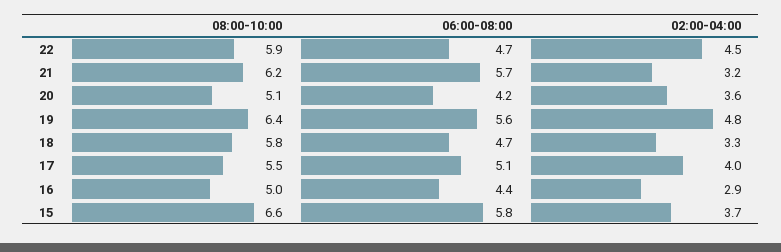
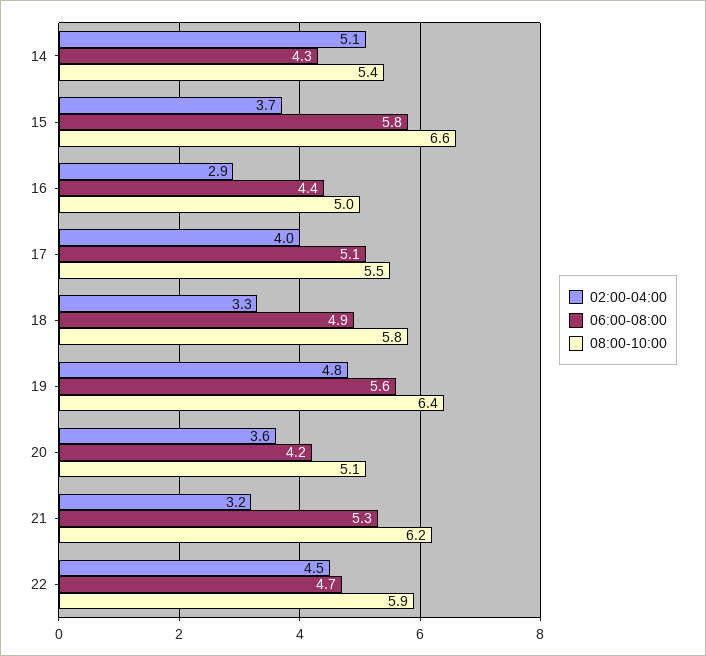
06:00-08:00, 21: 5.7 -> 5.3
06:00-08:00, 18: 4.7 -> 4.9
02:00-04:00, 14: none -> 5.1
06:00-08:00, 14: none -> 4.3
08:00-10:00, 14: none -> 5.4

